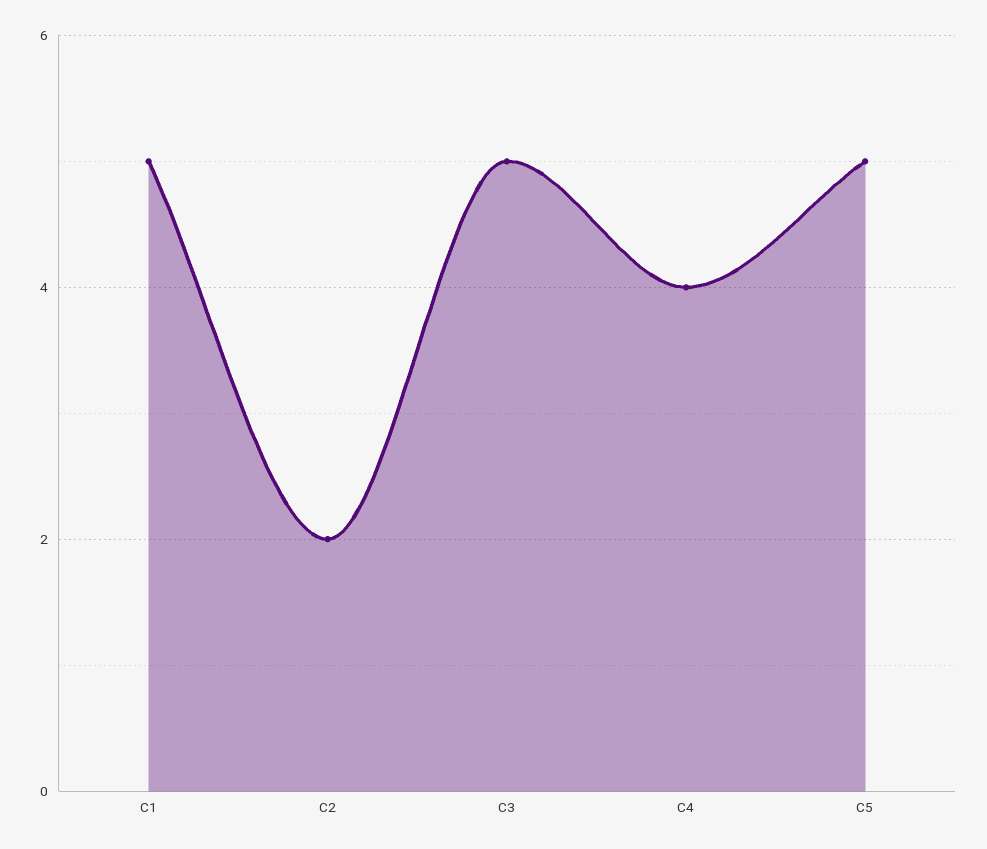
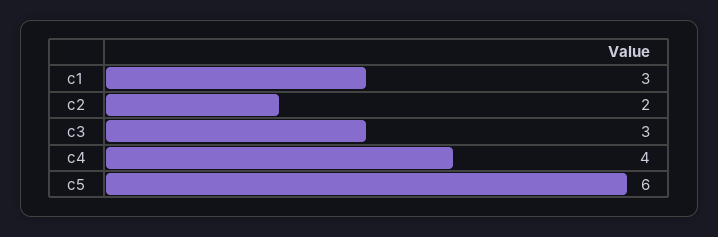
C1: 5 -> 3
C3: 5 -> 3
C5: 5 -> 6

